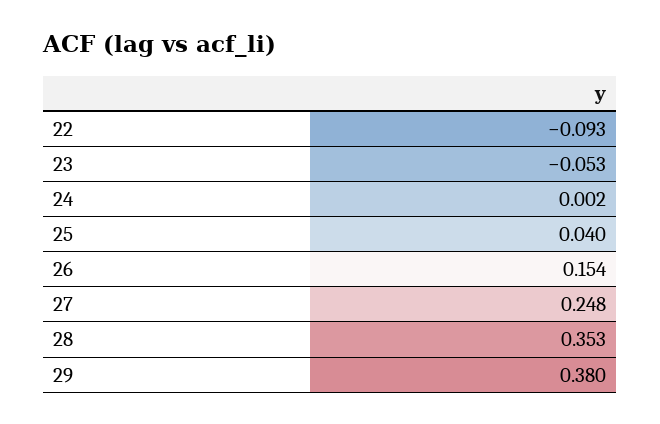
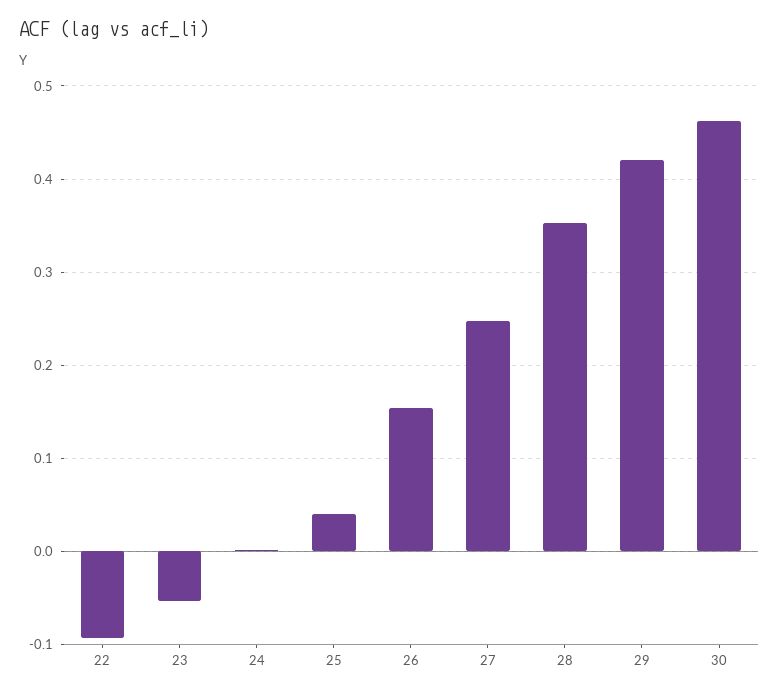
29: 0.38 -> 0.42
30: none -> 0.46

